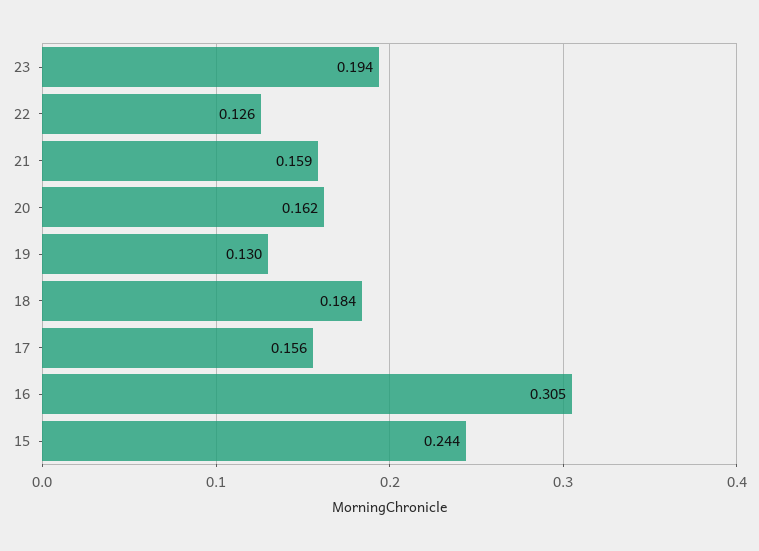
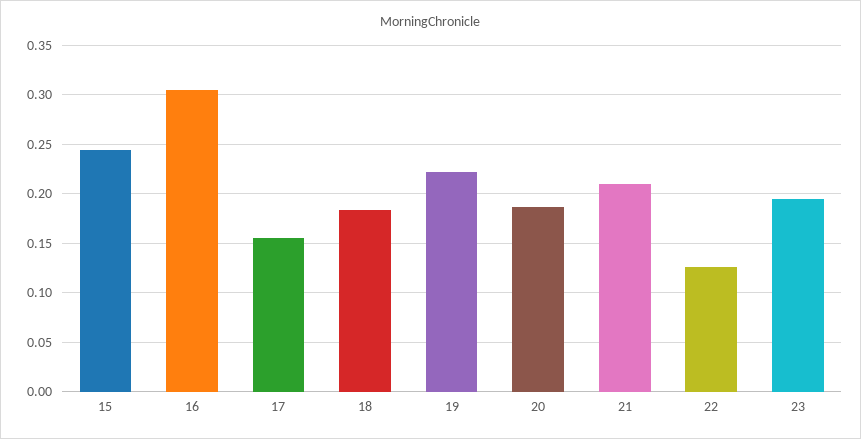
21: 0.159 -> 0.21
20: 0.162 -> 0.19
19: 0.13 -> 0.22

